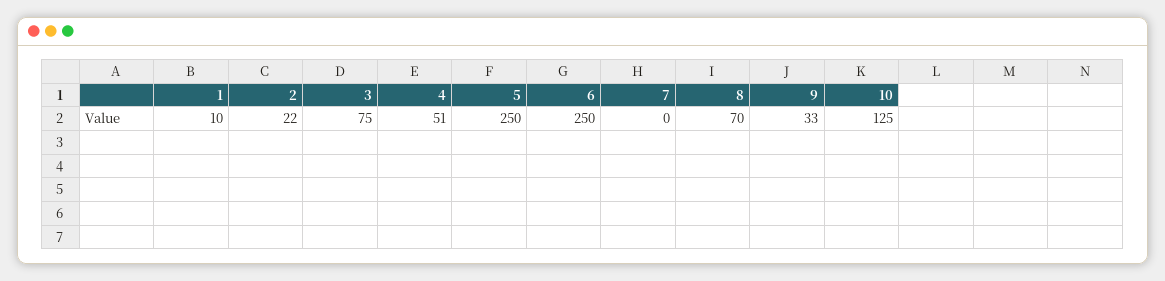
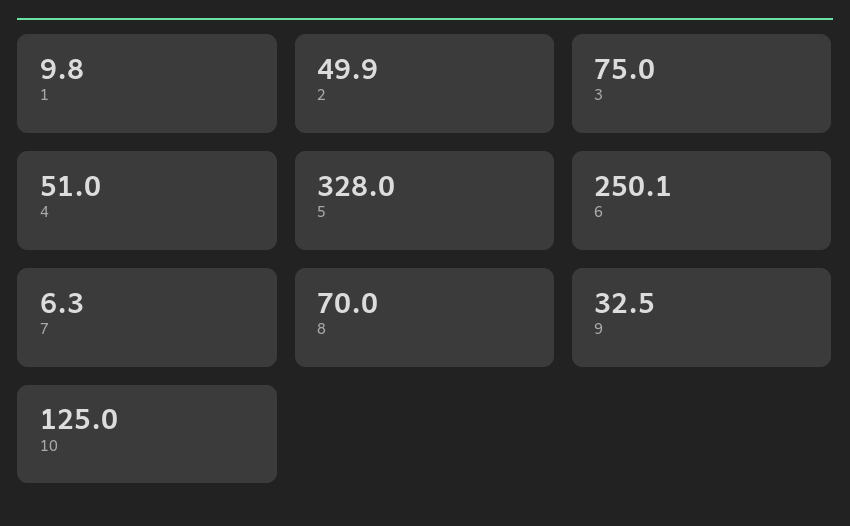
2: 22 -> 49.9
5: 250 -> 328
7: 0 -> 6.3

